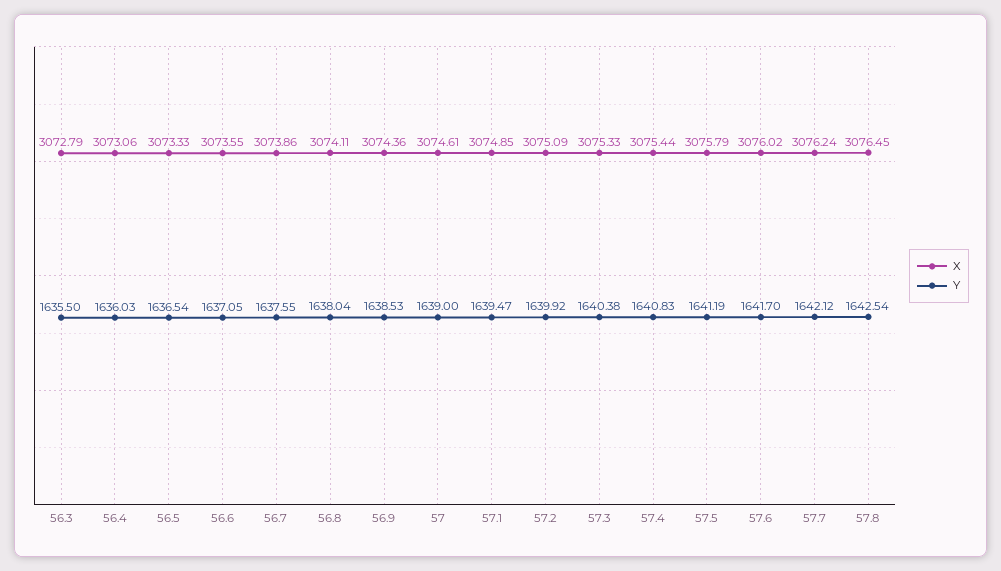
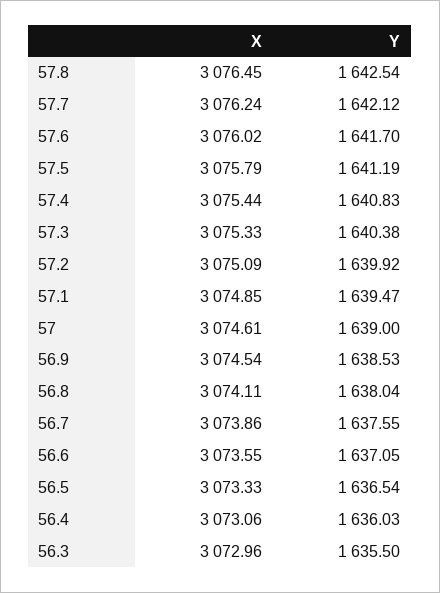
X, 56.3: 3072.79 -> 3072.96
X, 56.9: 3074.36 -> 3074.54

